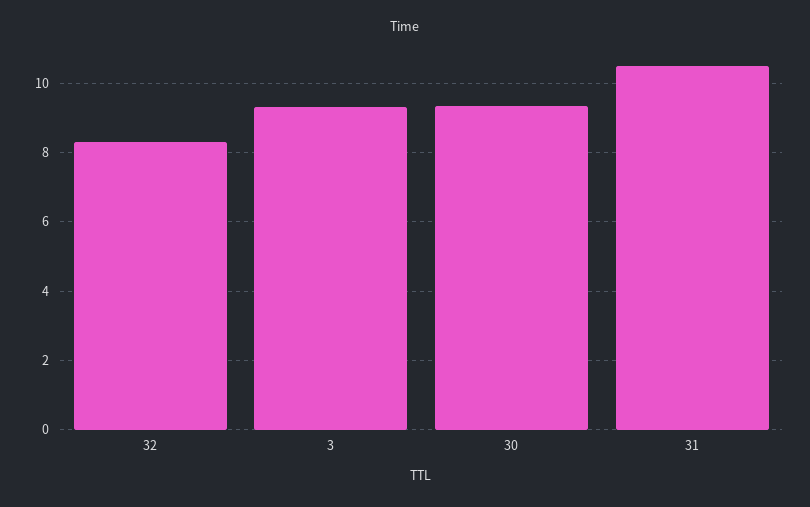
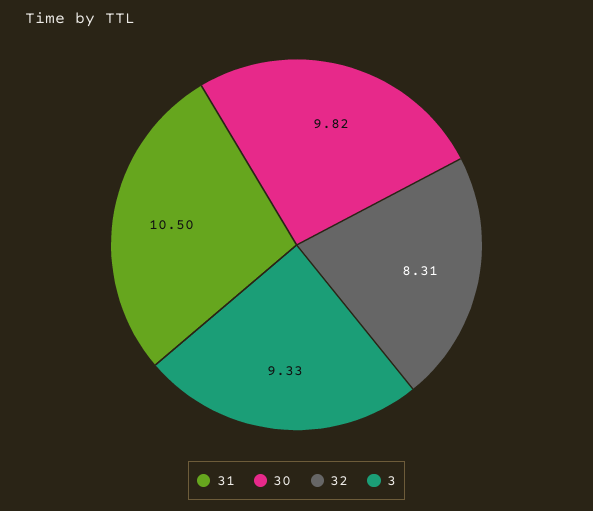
30: 9.4 -> 9.82

